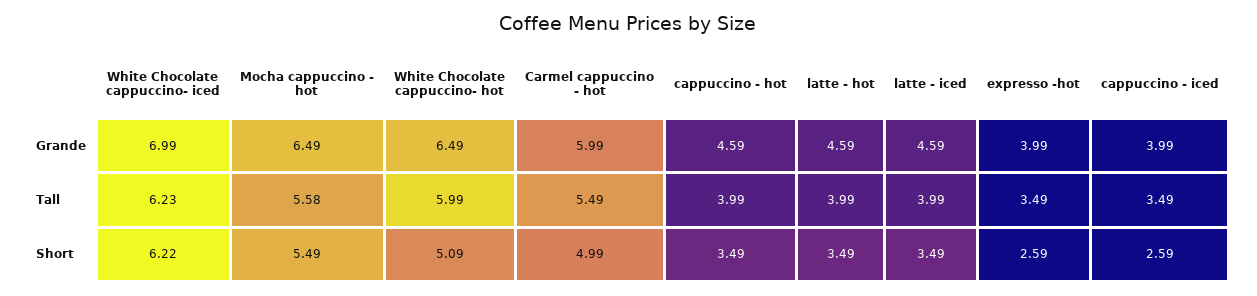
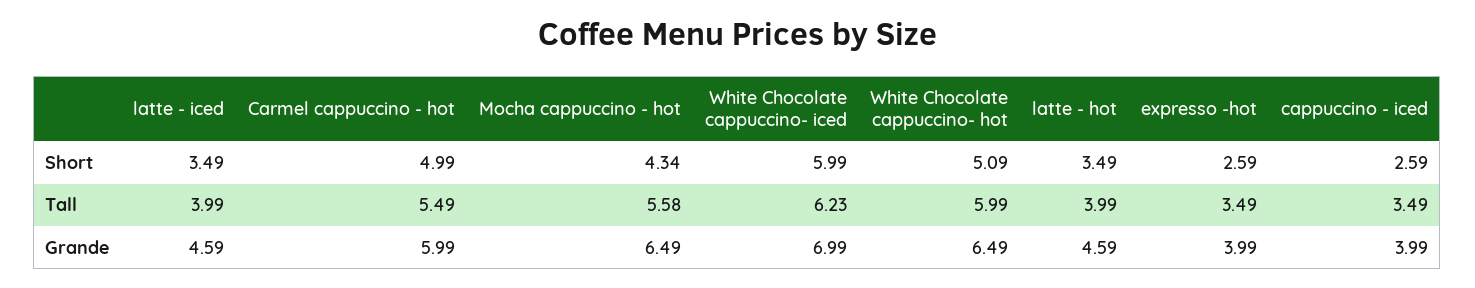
cappuccino - hot, Grande: 4.59 -> none
cappuccino - hot, Tall: 3.99 -> none
White Chocolate cappuccino- iced, Short: 6.22 -> 5.99
Mocha cappuccino - hot, Short: 5.49 -> 4.34
cappuccino - hot, Short: 3.49 -> none

